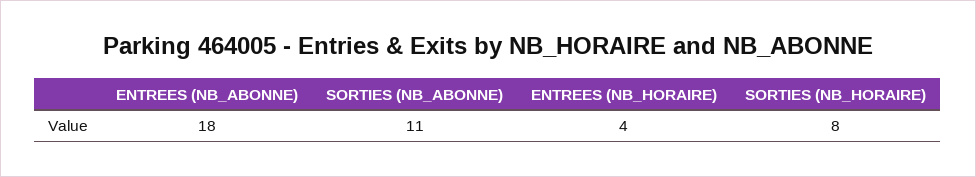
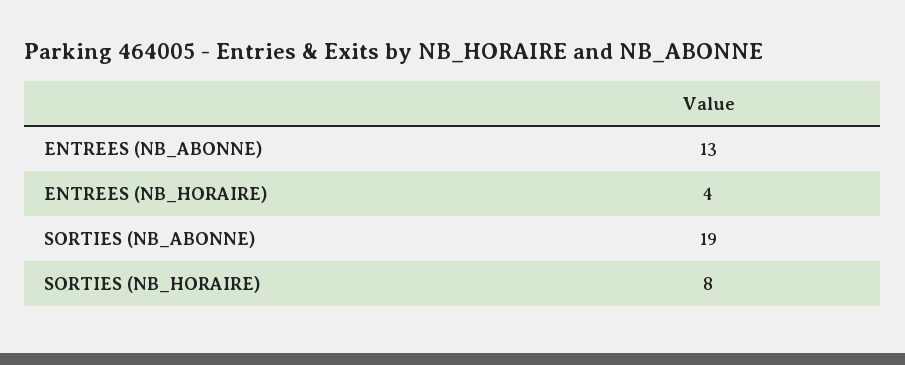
ENTREES (NB_ABONNE): 18 -> 13
SORTIES (NB_ABONNE): 11 -> 19

